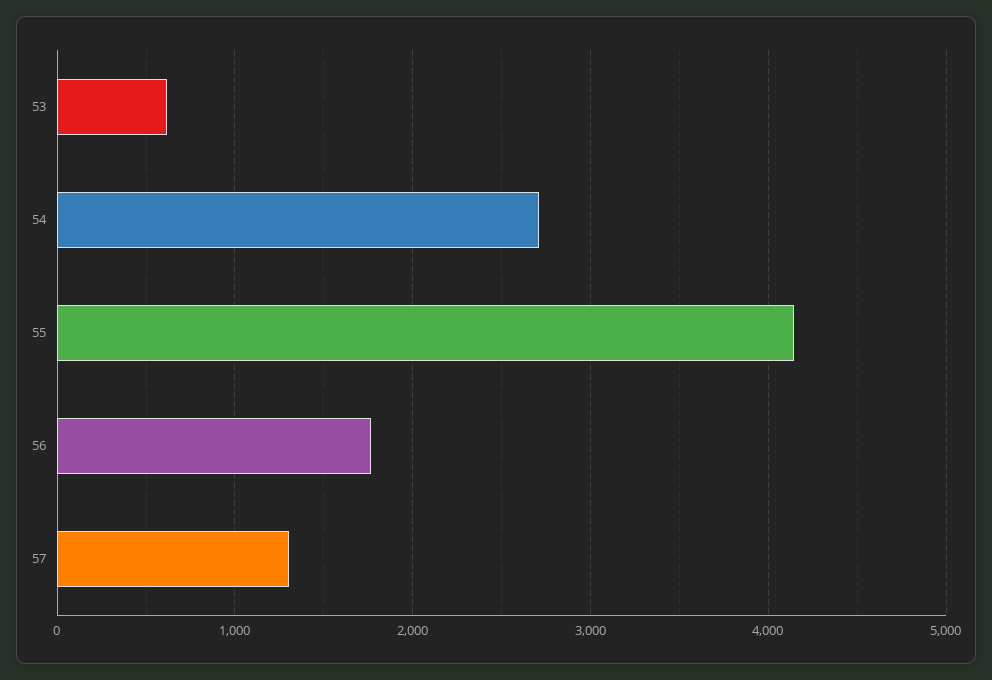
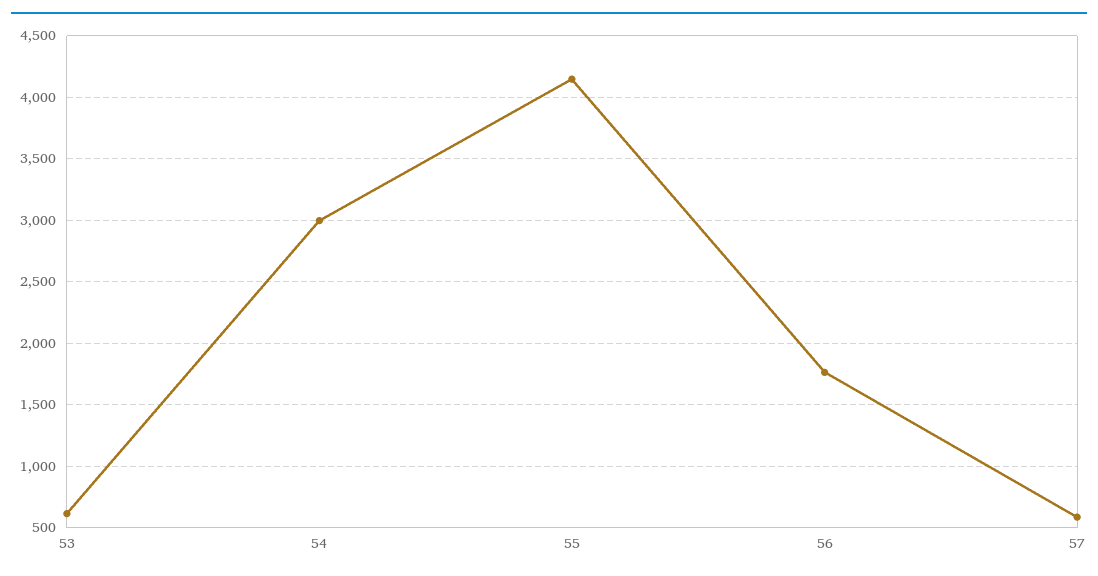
54: 2700 -> 3000
57: 1300 -> 600

